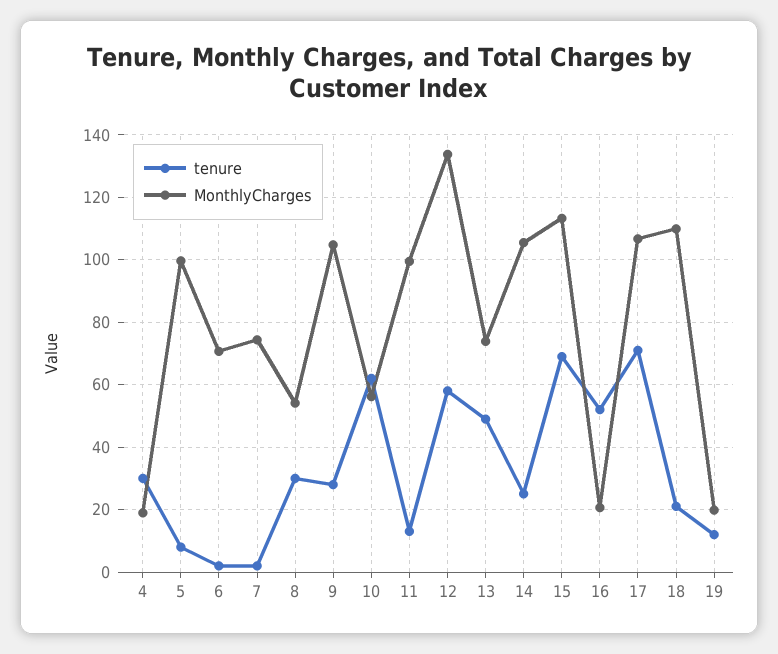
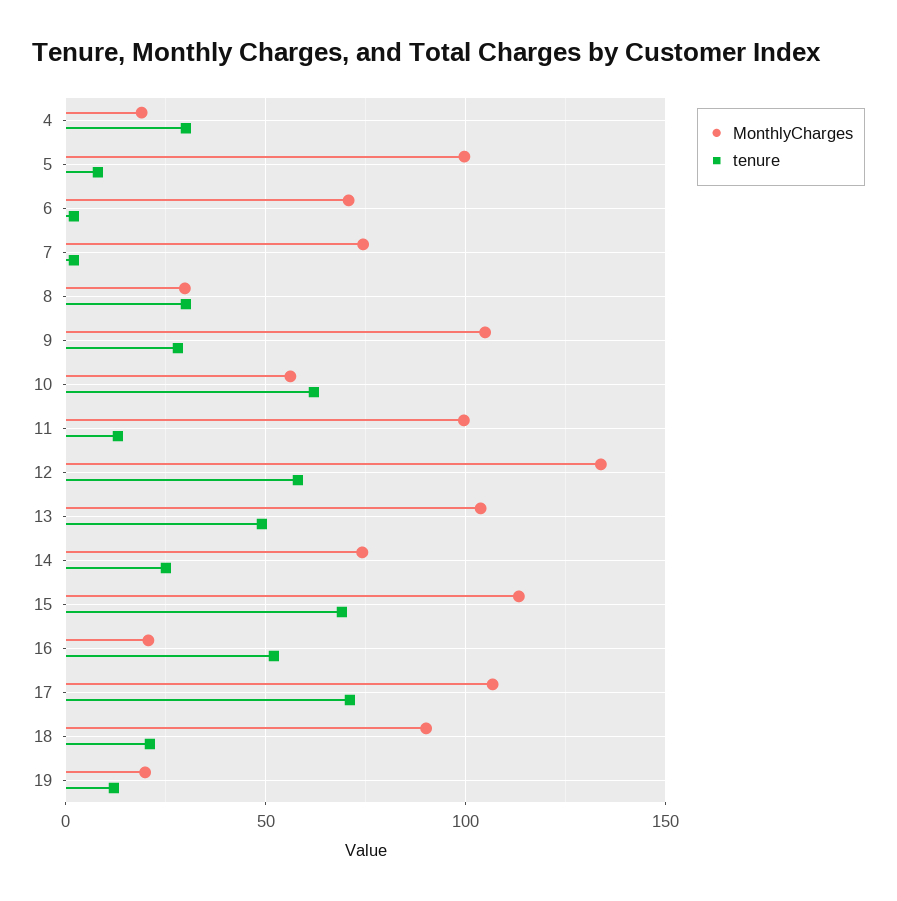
MonthlyCharges, 8: 54 -> 30
MonthlyCharges, 13: 74 -> 105
MonthlyCharges, 14: 106 -> 75
MonthlyCharges, 18: 110 -> 90

